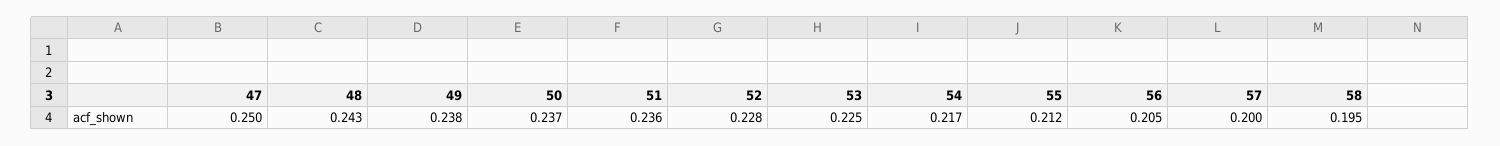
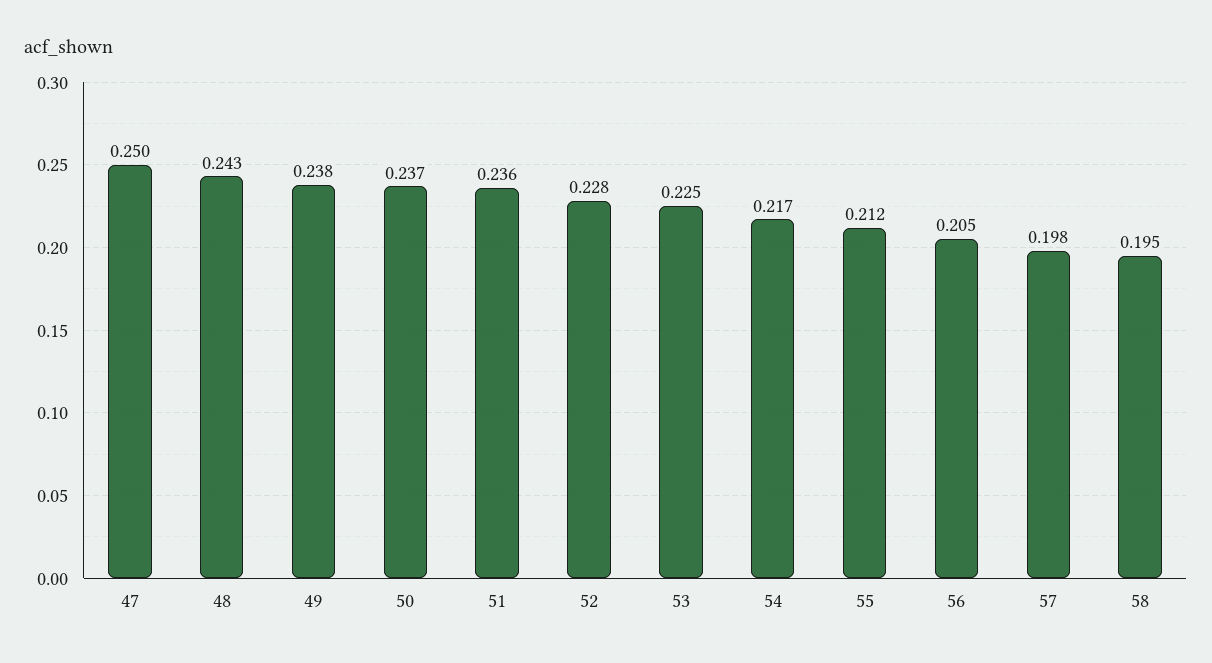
57: 0.2 -> 0.198

